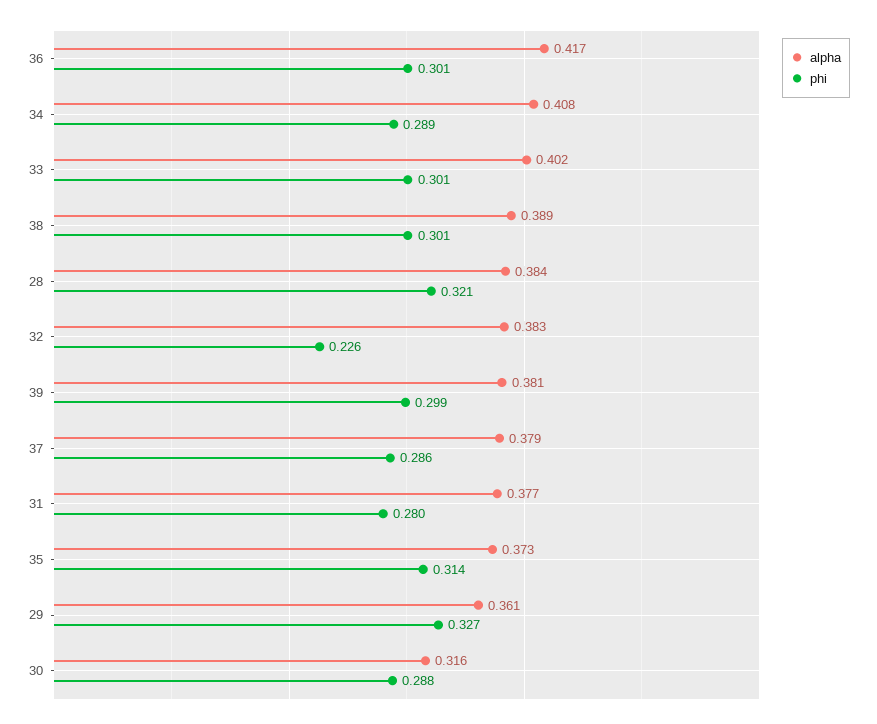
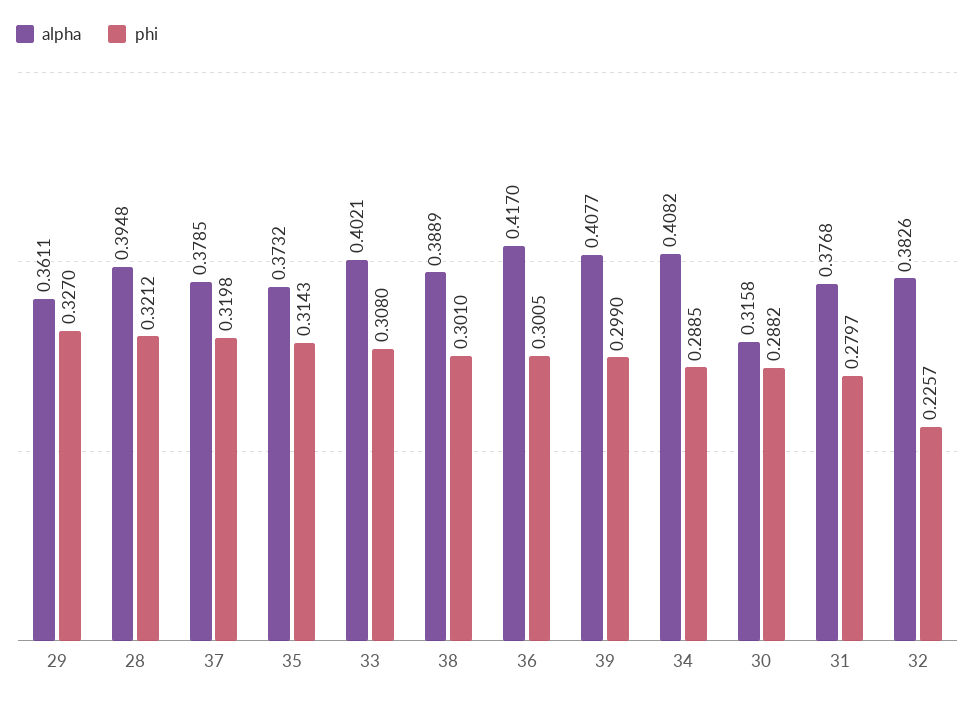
phi, 33: 0.301 -> 0.308
alpha, 28: 0.384 -> 0.3948
alpha, 39: 0.381 -> 0.4077
phi, 37: 0.286 -> 0.3198

